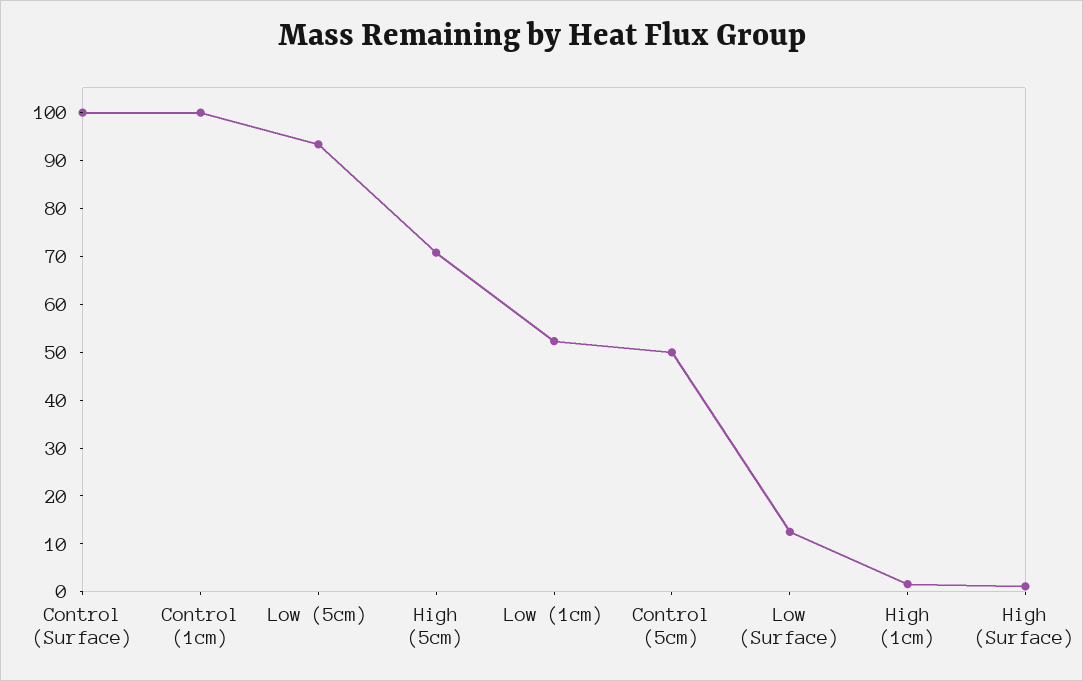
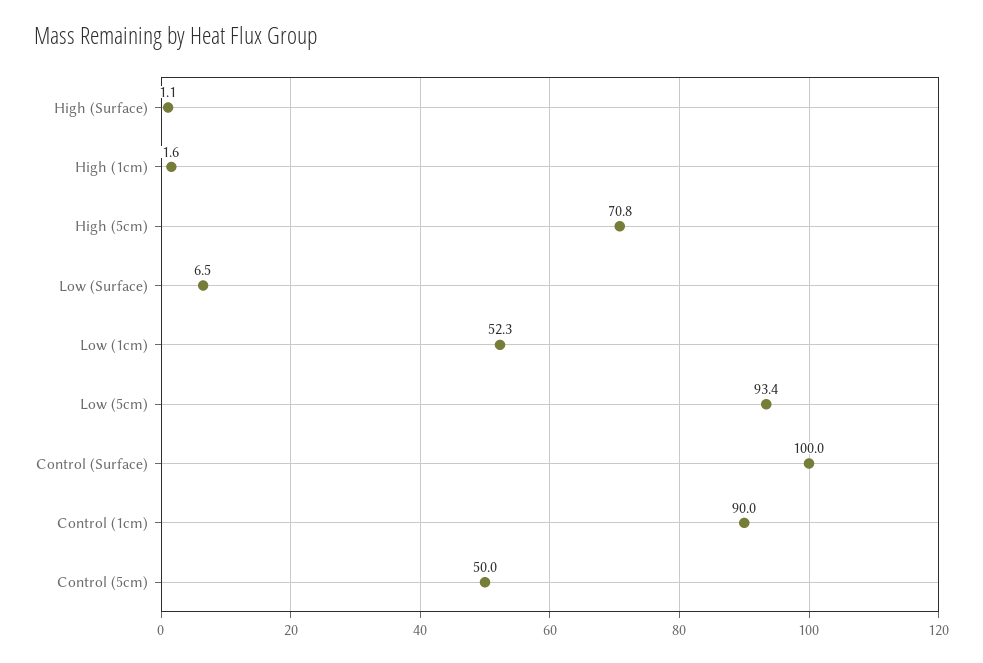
Control (1cm): 100 -> 90
Low (Surface): 12 -> 6.5

